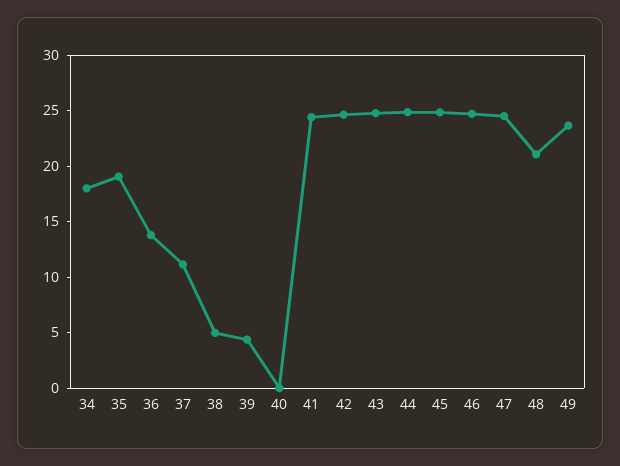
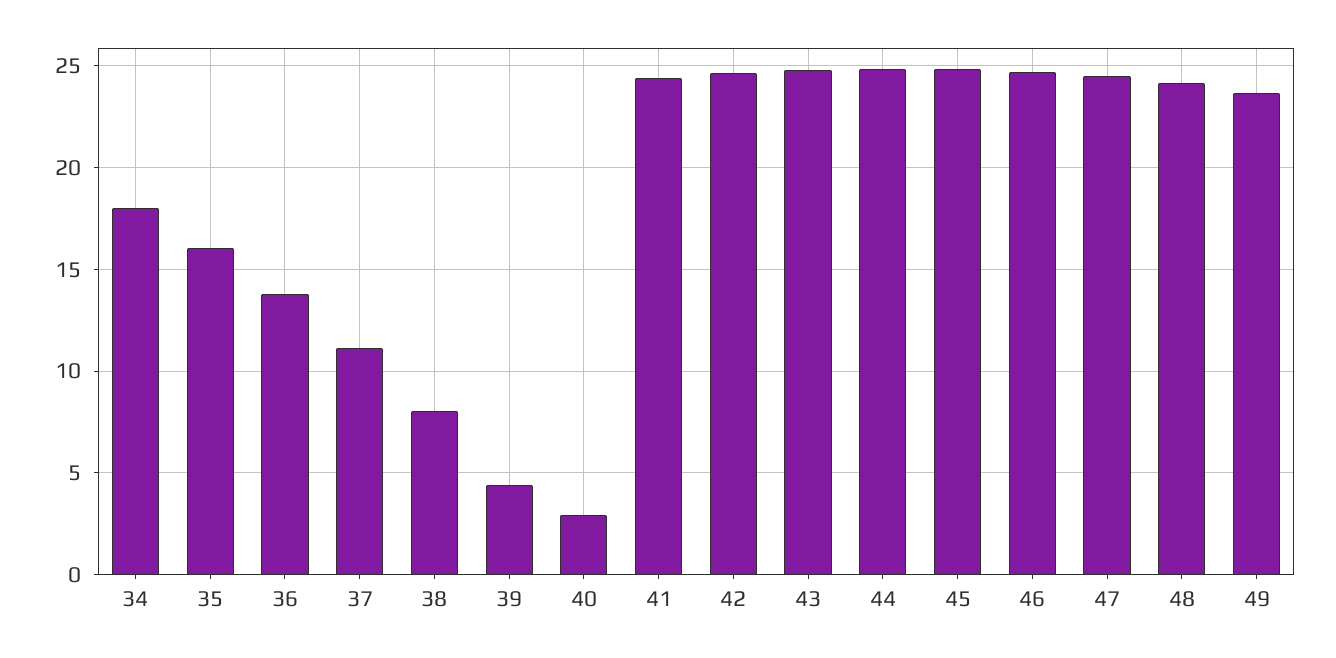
35: 19 -> 16
38: 5 -> 8
40: 0 -> 3
48: 21 -> 24

